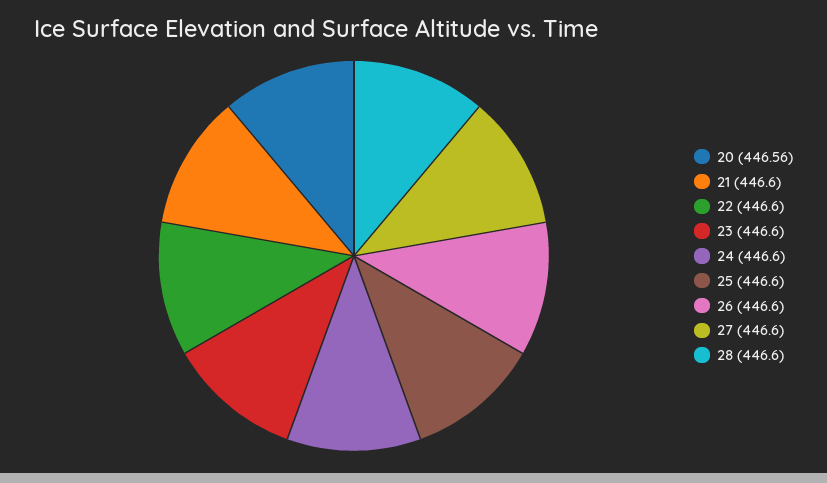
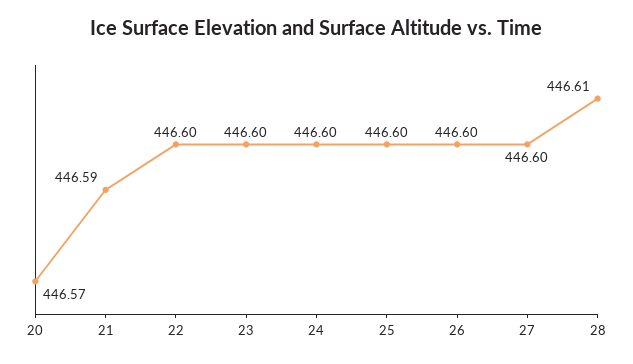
20: 446.56 -> 446.57
21: 446.6 -> 446.59
28: 446.6 -> 446.61

